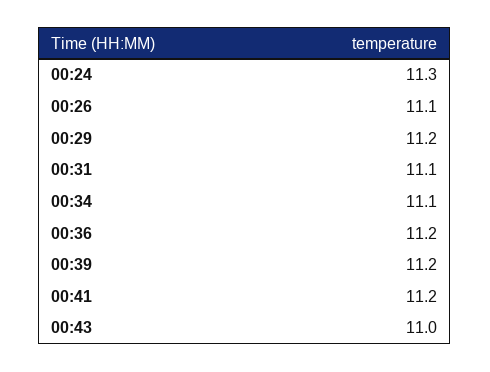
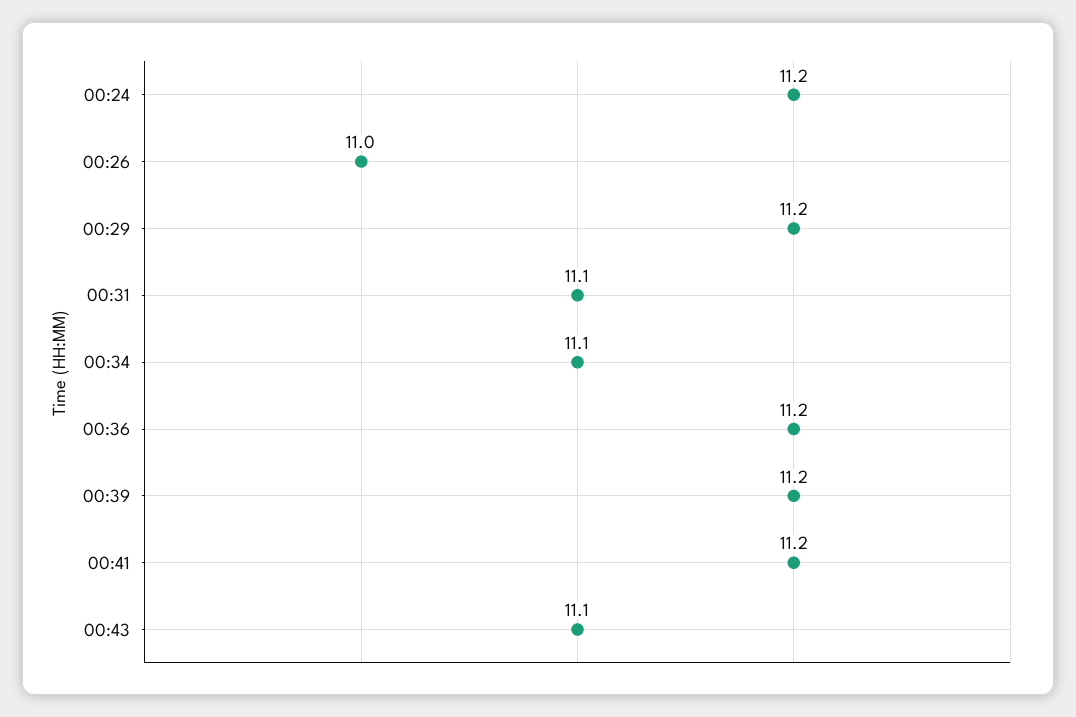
00:24: 11.3 -> 11.2
00:26: 11.1 -> 11
00:43: 11 -> 11.1

